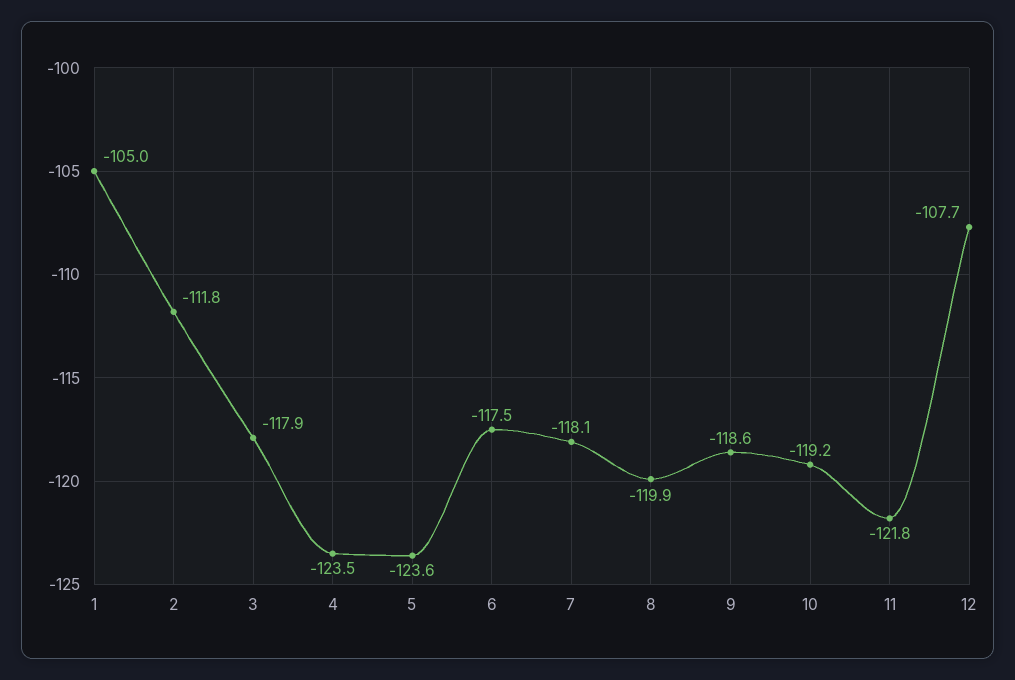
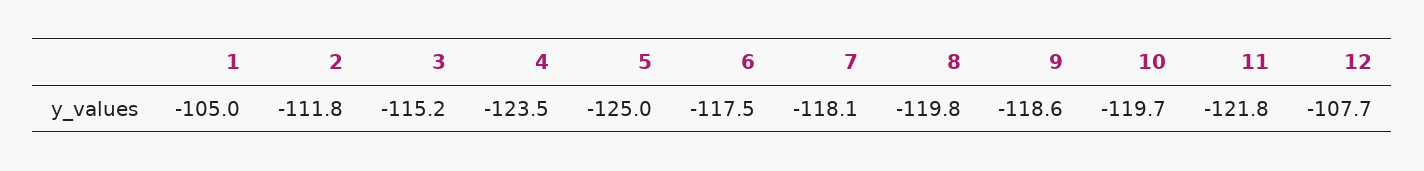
3: -117.9 -> -115.2
5: -123.6 -> -125
8: -119.9 -> -119.8
10: -119.2 -> -119.7

